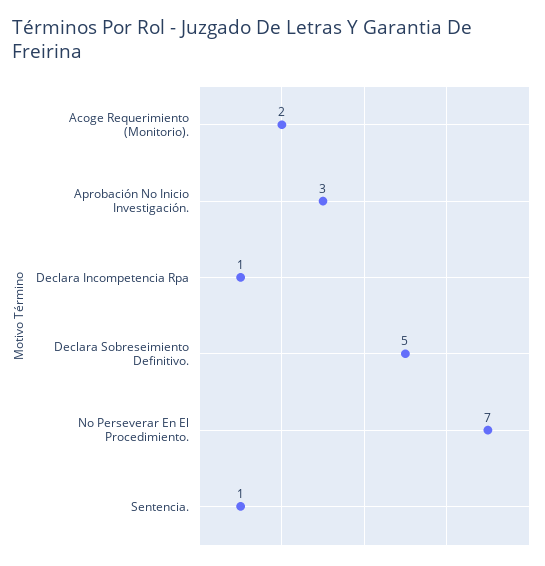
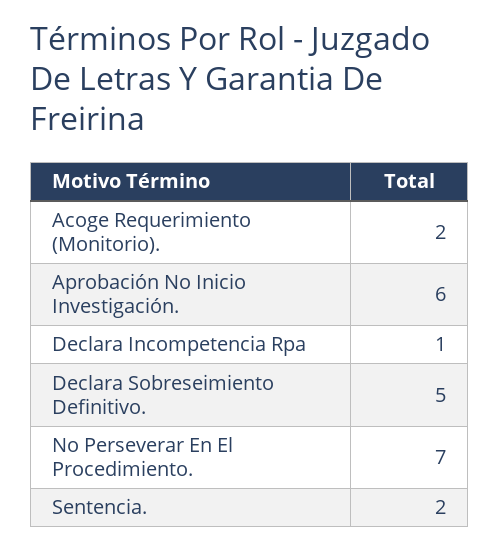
Aprobación No Inicio Investigación.: 3 -> 6
Sentencia.: 1 -> 2

